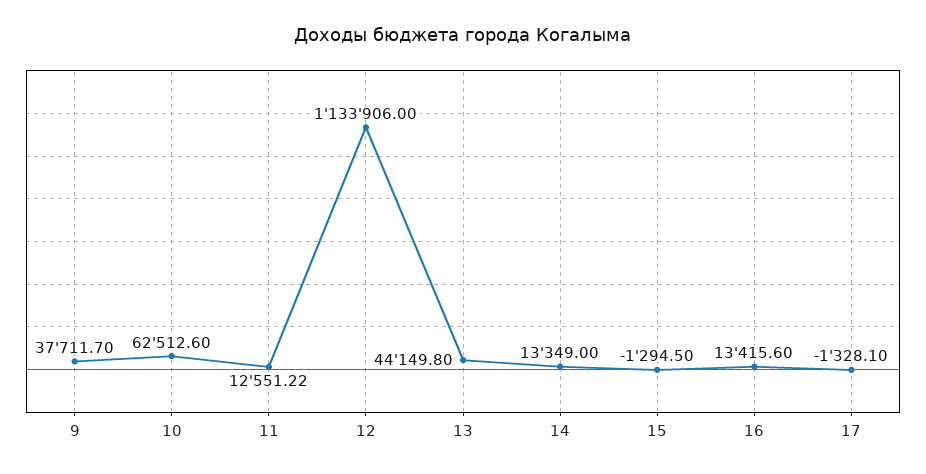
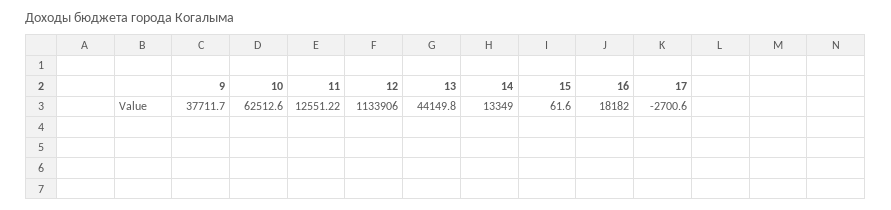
15: -1294.5 -> 61.6
16: 13415.6 -> 18182
17: -1328.1 -> -2700.6

